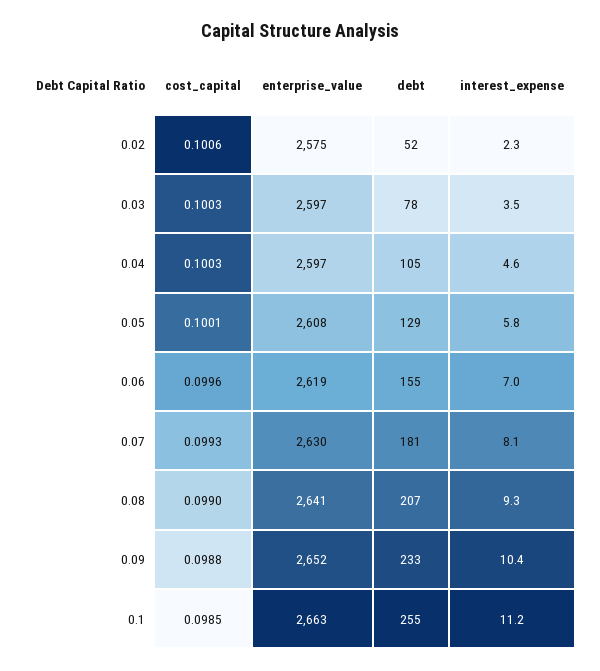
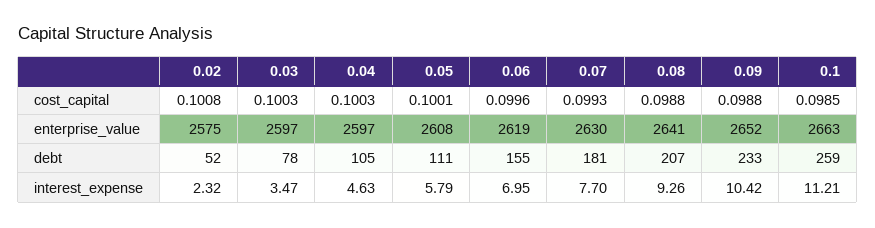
cost_capital, 0.02: 0.1006 -> 0.1008
debt, 0.05: 129 -> 111
interest_expense, 0.07: 8.1 -> 7.7
cost_capital, 0.08: 0.099 -> 0.0988
debt, 0.1: 255 -> 259

